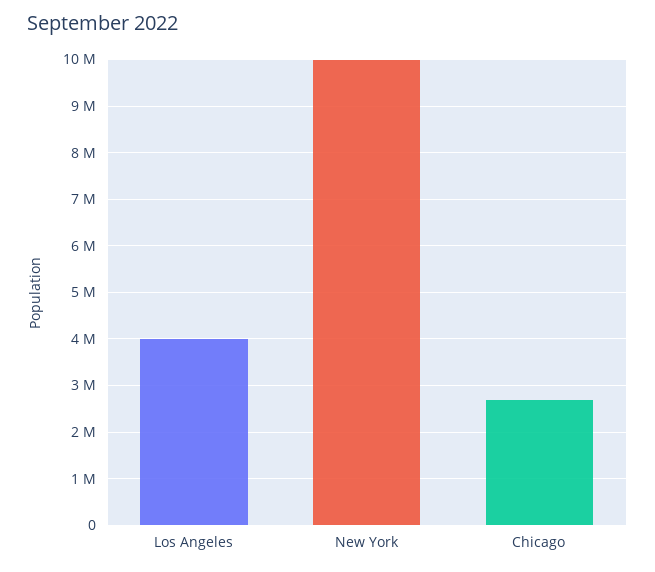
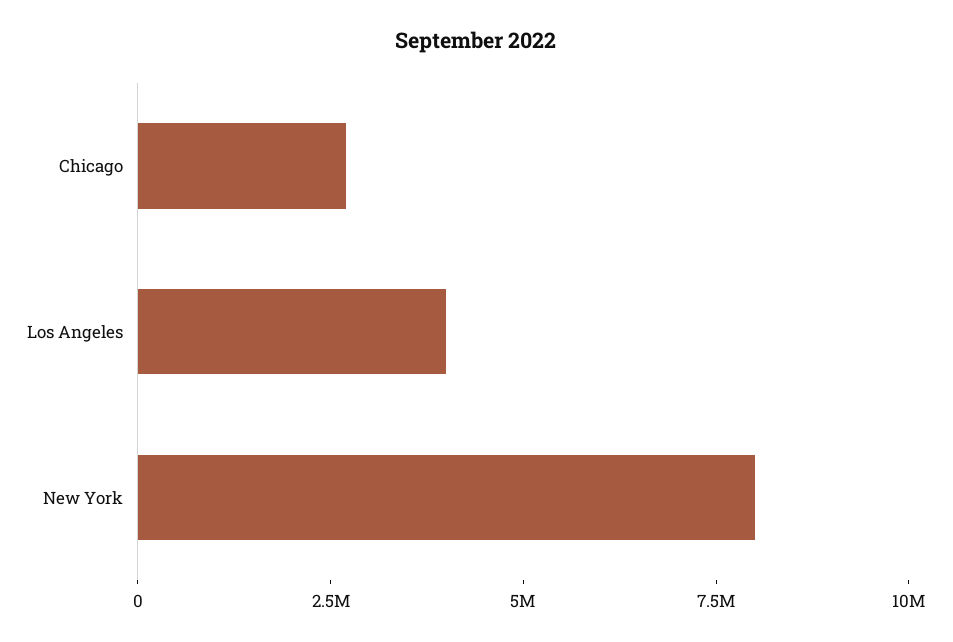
New York: 10000000 -> 8000000

